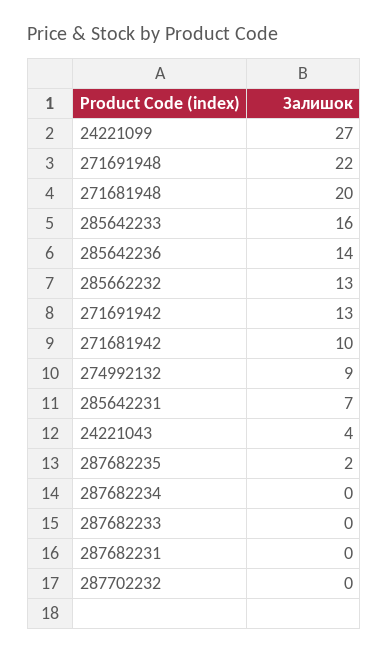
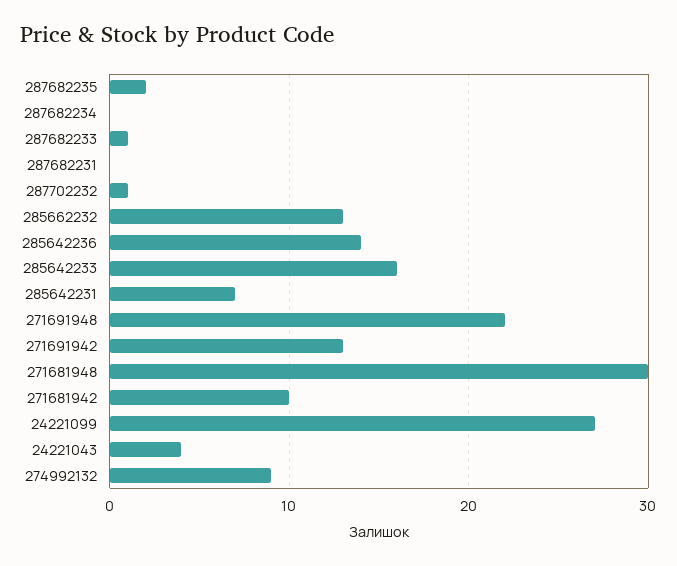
271681948: 20 -> 30
287682233: 0 -> 1
287702232: 0 -> 1

